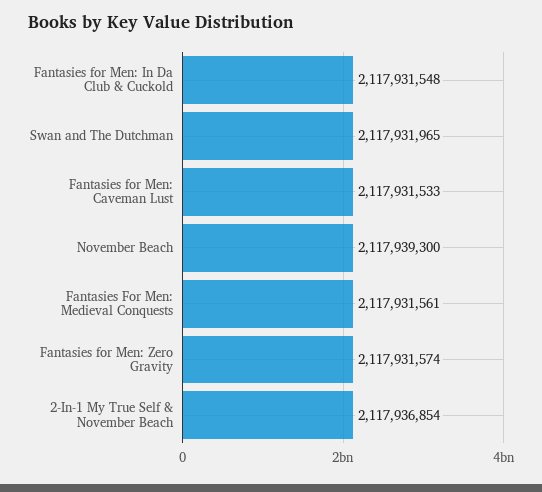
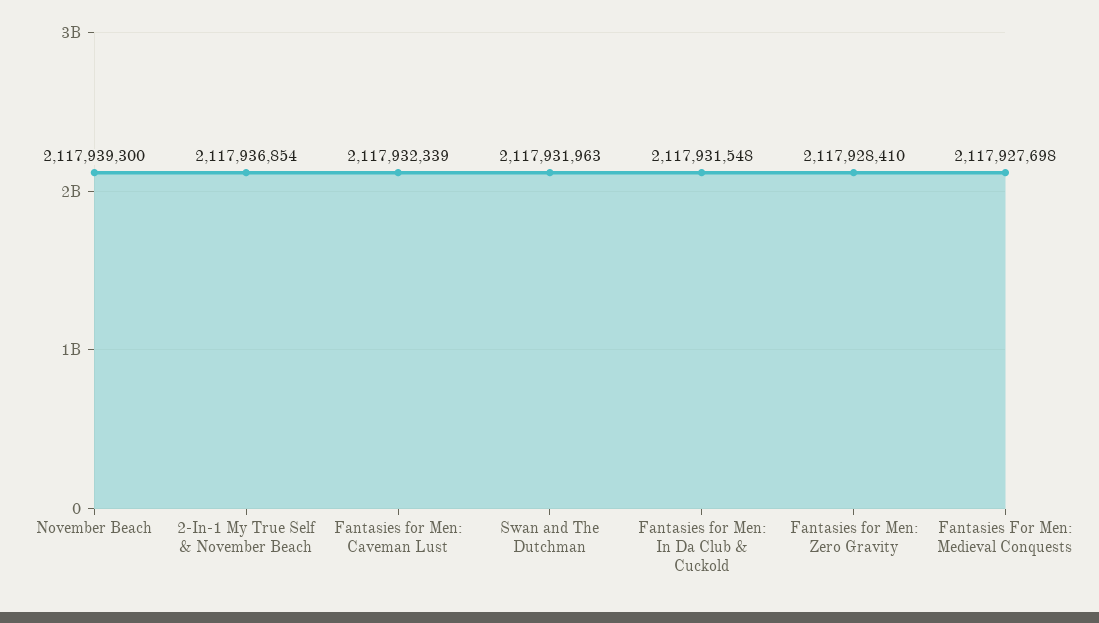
Swan and The Dutchman: 2117931965 -> 2117931963
Fantasies for Men: Caveman Lust: 2117931533 -> 2117932339
Fantasies For Men: Medieval Conquests: 2117931561 -> 2117927698
Fantasies for Men: Zero Gravity: 2117931574 -> 2117928410

